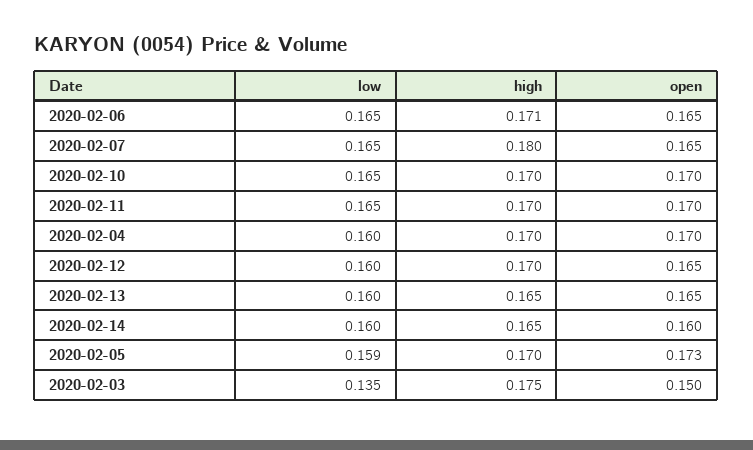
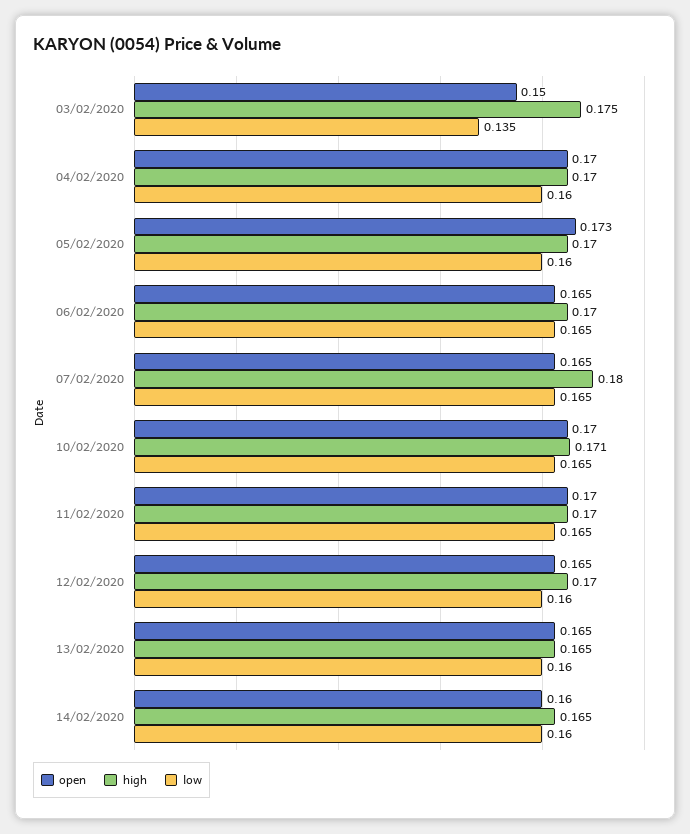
high, 2020-02-06: 0.171 -> 0.17
high, 2020-02-10: 0.17 -> 0.171
low, 2020-02-05: 0.159 -> 0.16

